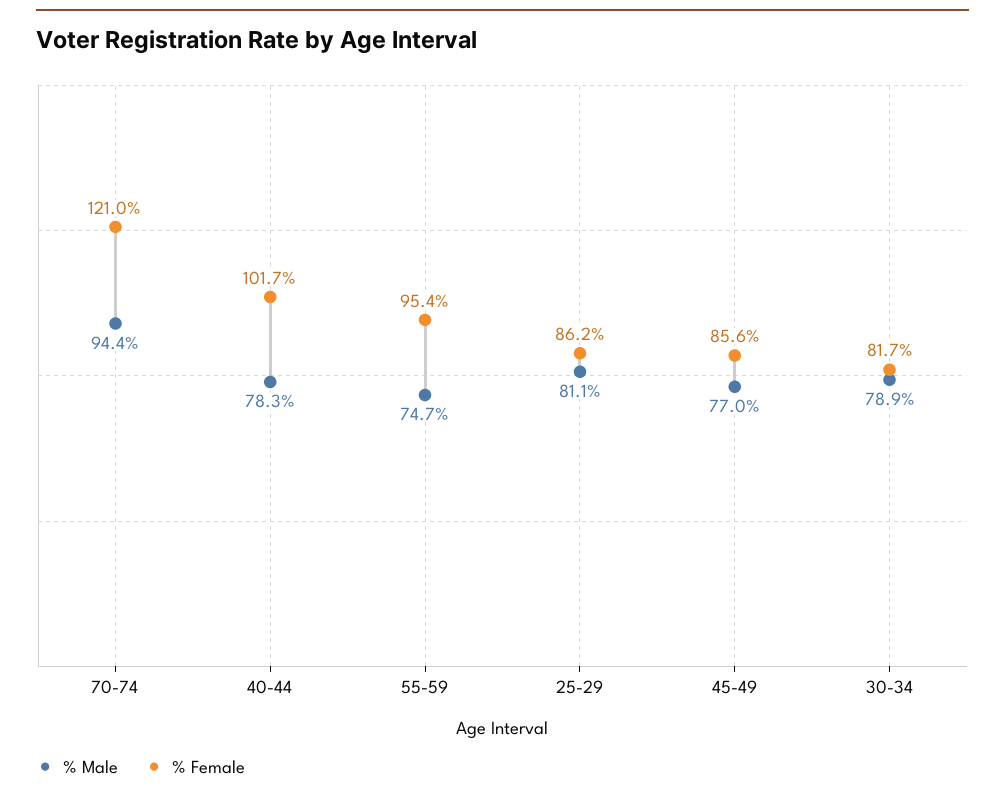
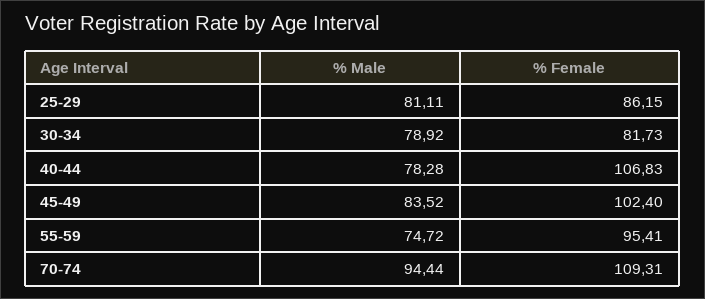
% Female, 70-74: 121 -> 109.31
% Female, 40-44: 101.7 -> 106.83
% Male, 45-49: 77 -> 83.52
% Female, 45-49: 85.6 -> 102.4

